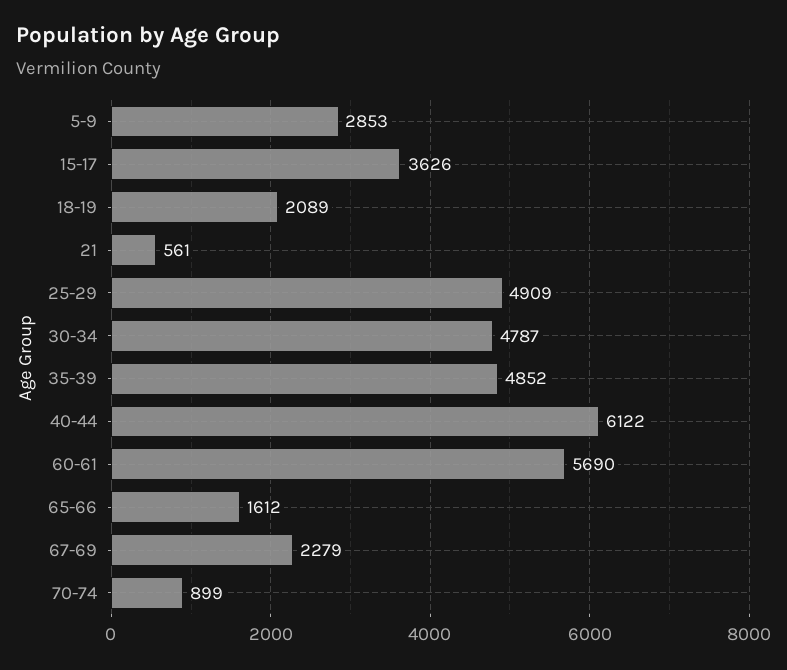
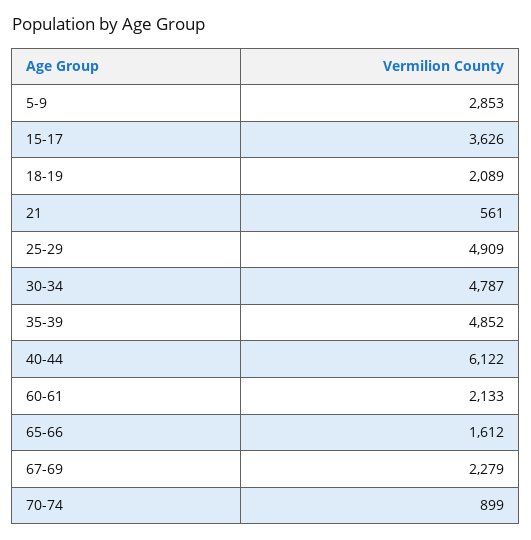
60-61: 5690 -> 2133

